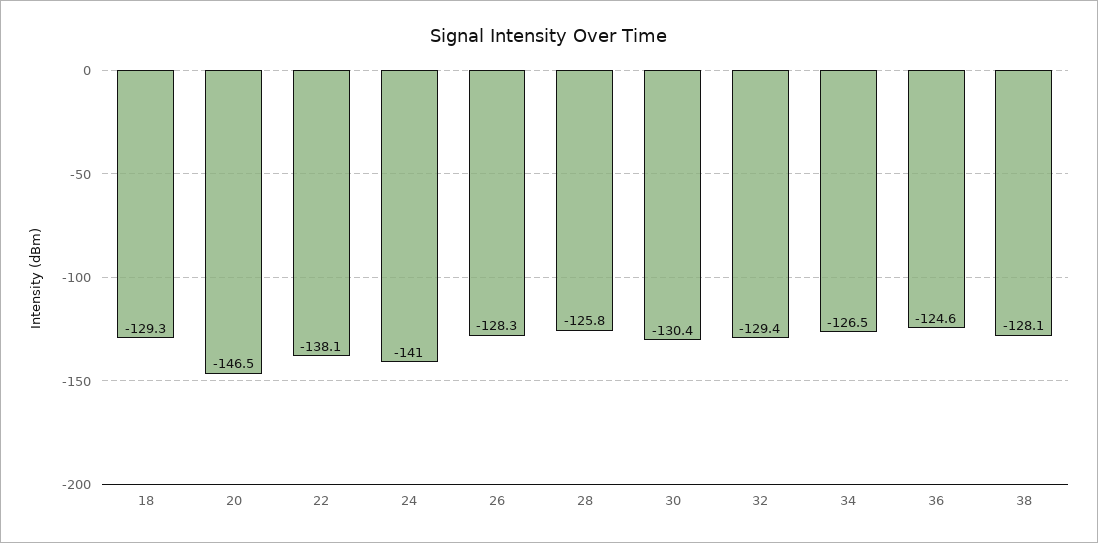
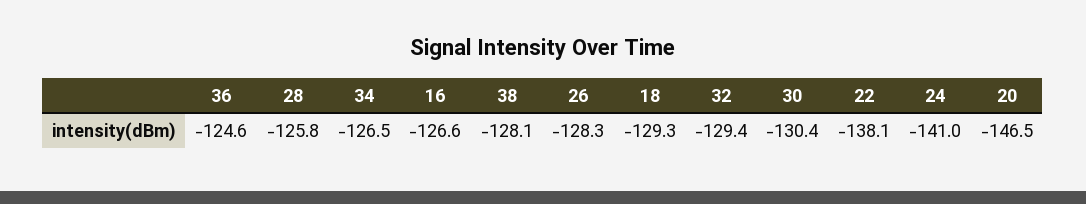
16: none -> -126.6

